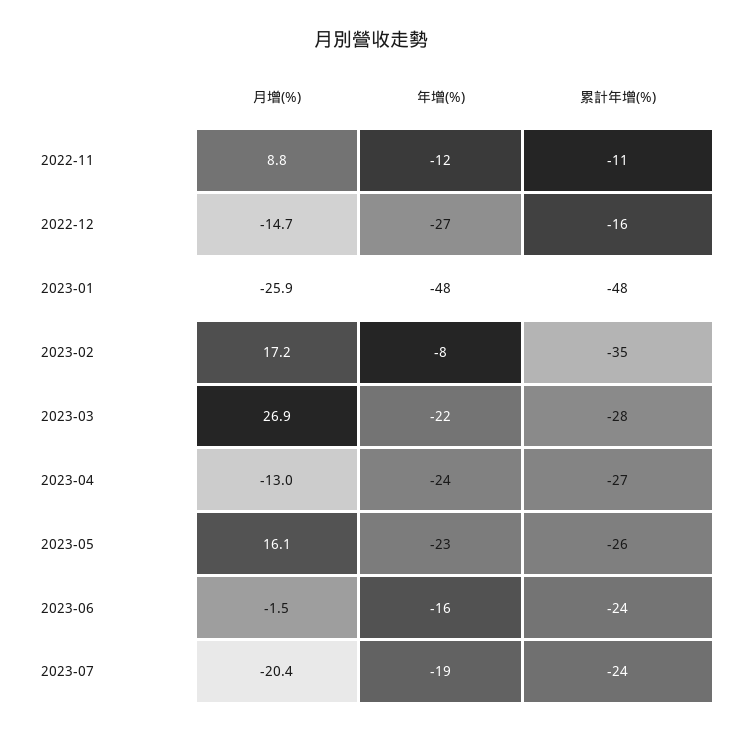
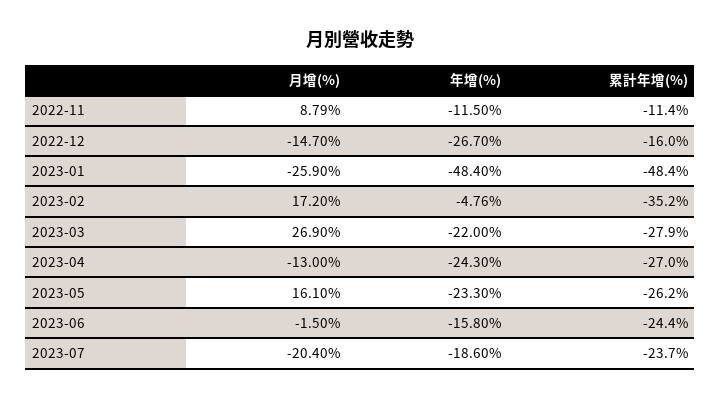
年增(%), 2023-02: -8 -> -4.76

